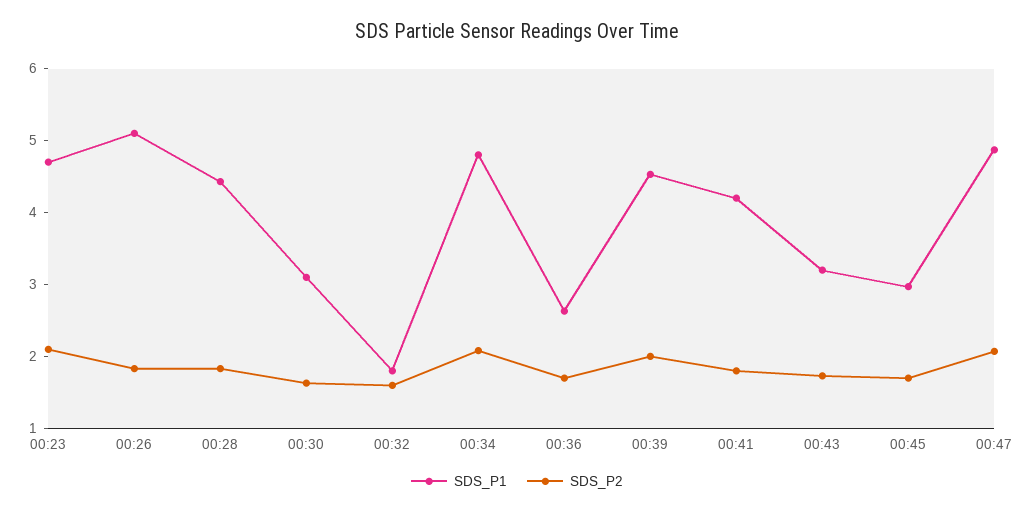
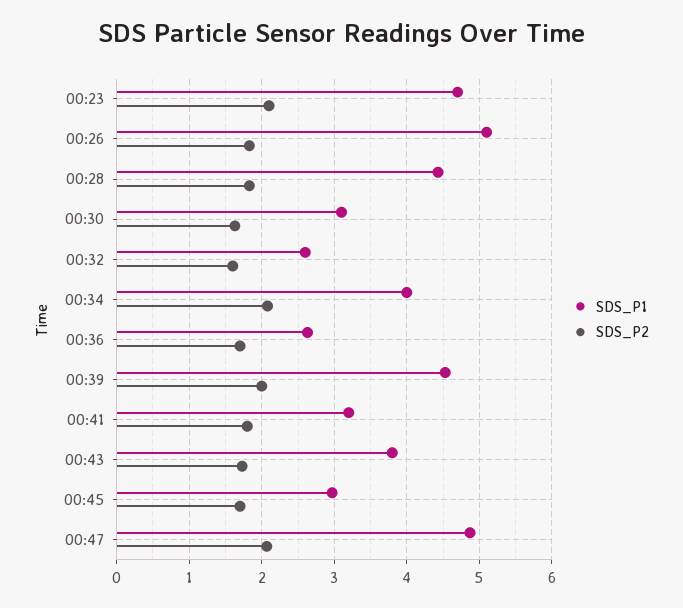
SDS_P1, 00:32: 1.8 -> 2.6
SDS_P1, 00:34: 4.8 -> 4
SDS_P1, 00:41: 4.2 -> 3.2
SDS_P1, 00:43: 3.2 -> 3.8

